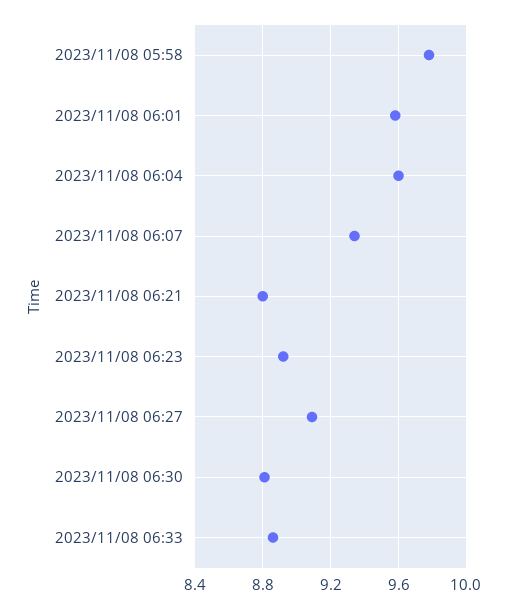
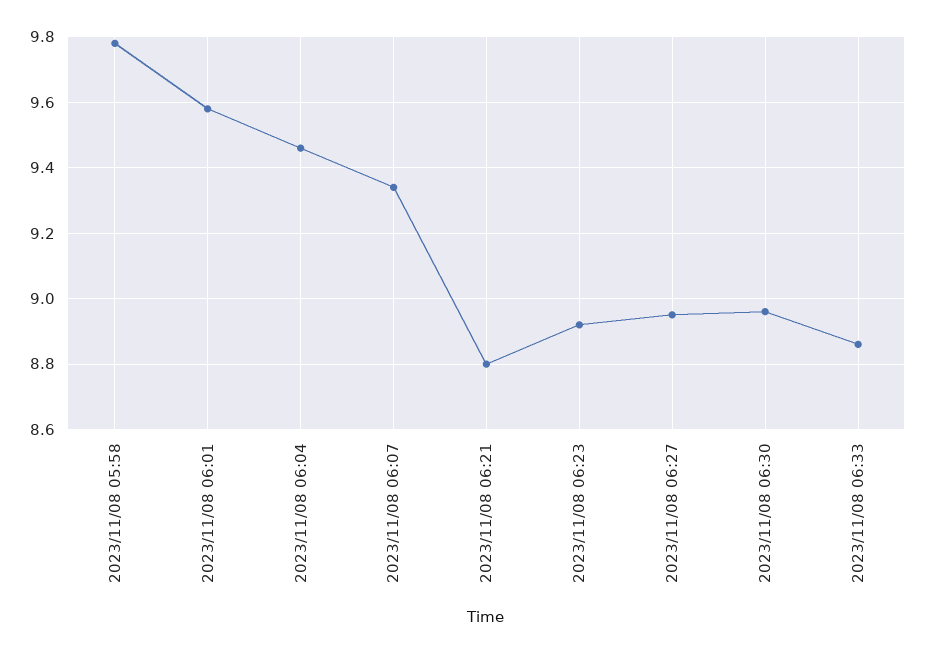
2023/11/08 06:04: 9.6 -> 9.45
2023/11/08 06:27: 9.1 -> 8.95
2023/11/08 06:30: 8.8 -> 8.95

